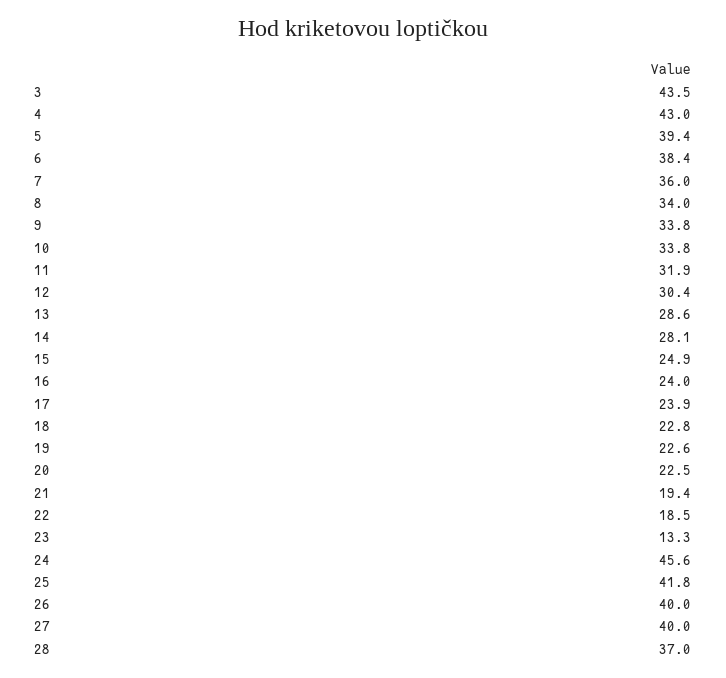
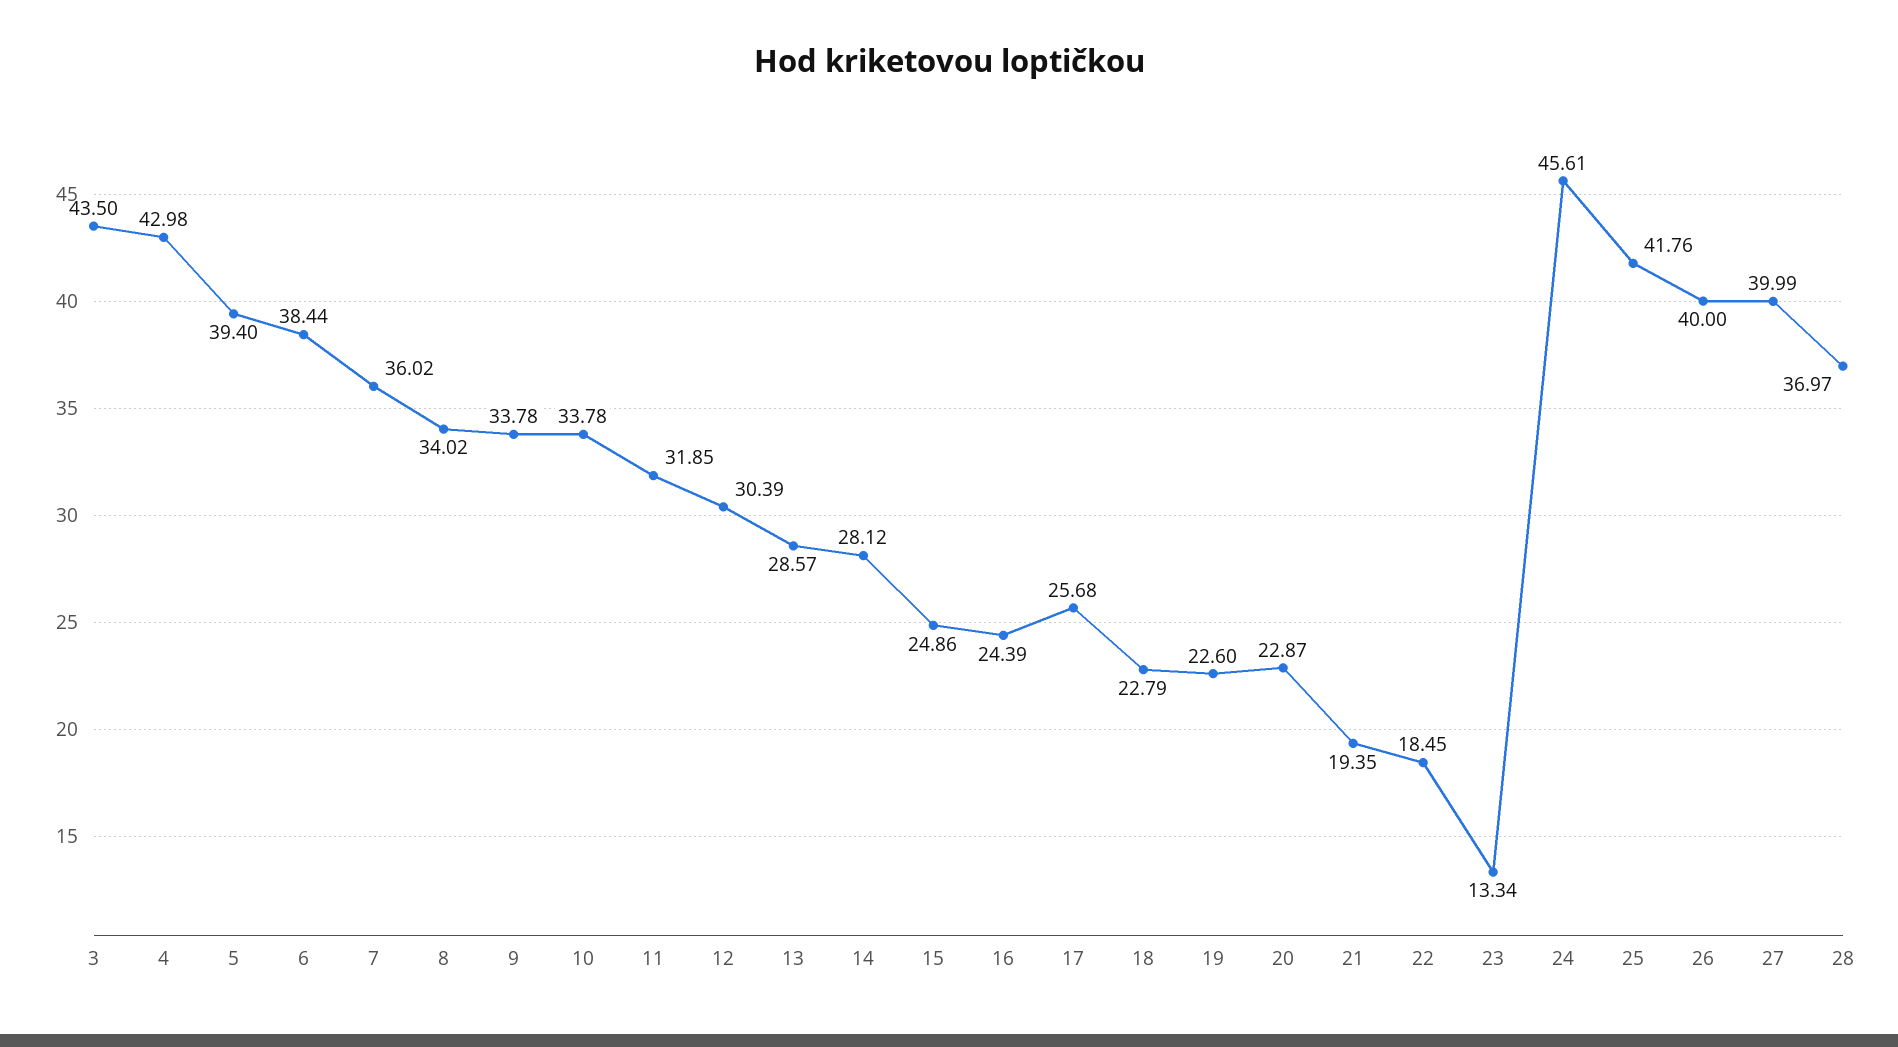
16: 24 -> 24.39
17: 23.9 -> 25.68
20: 22.5 -> 22.87

